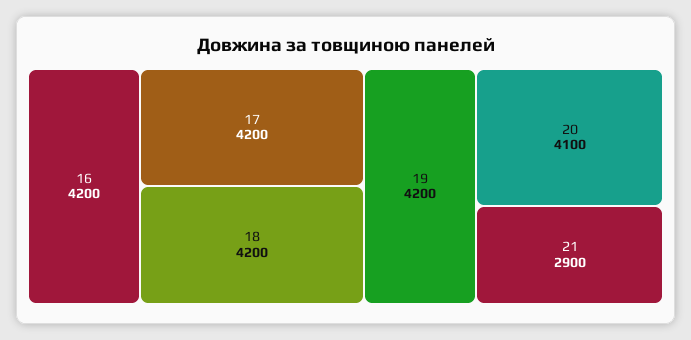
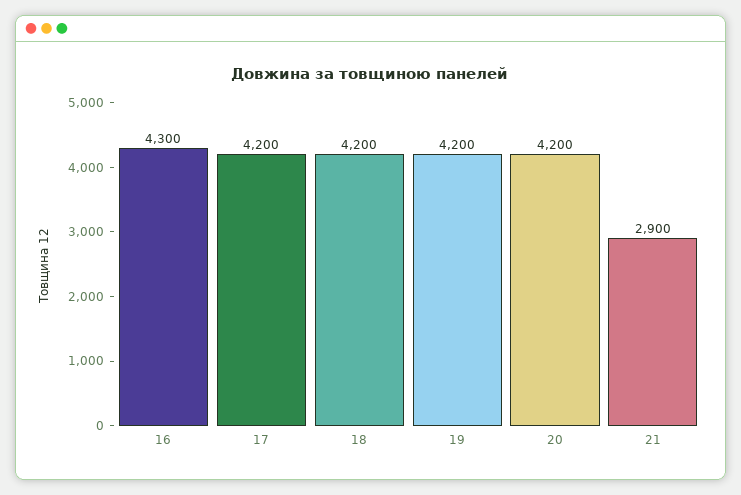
16: 4200 -> 4300
20: 4100 -> 4200

